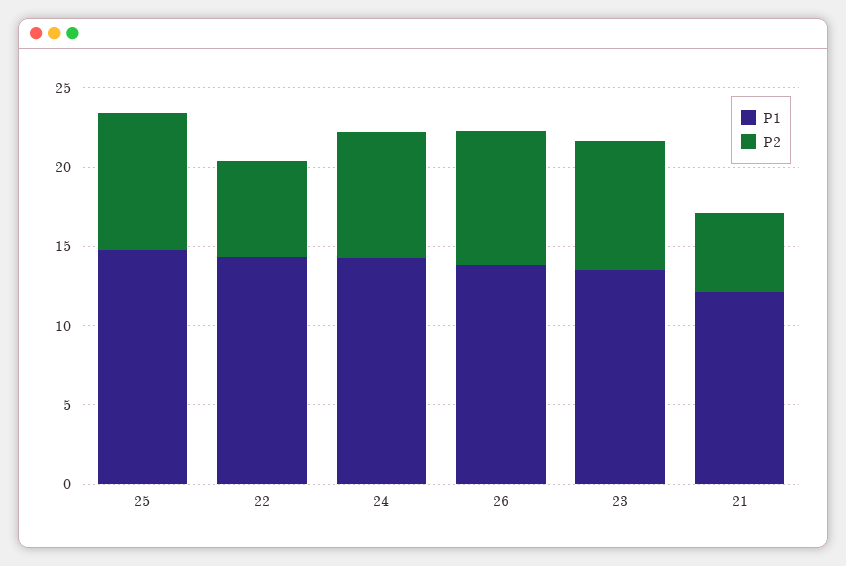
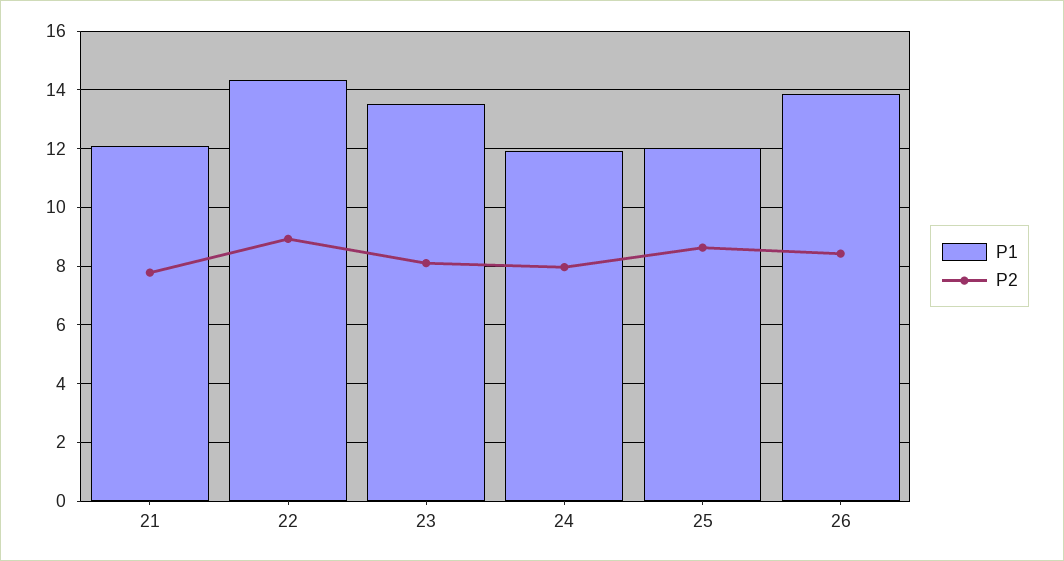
P1, 25: 15 -> 12
P2, 22: 6 -> 9
P1, 24: 14 -> 12
P2, 21: 5 -> 7.75

